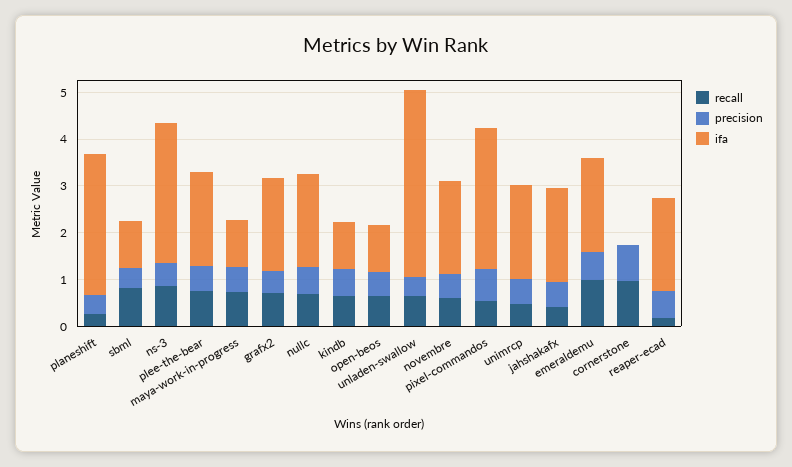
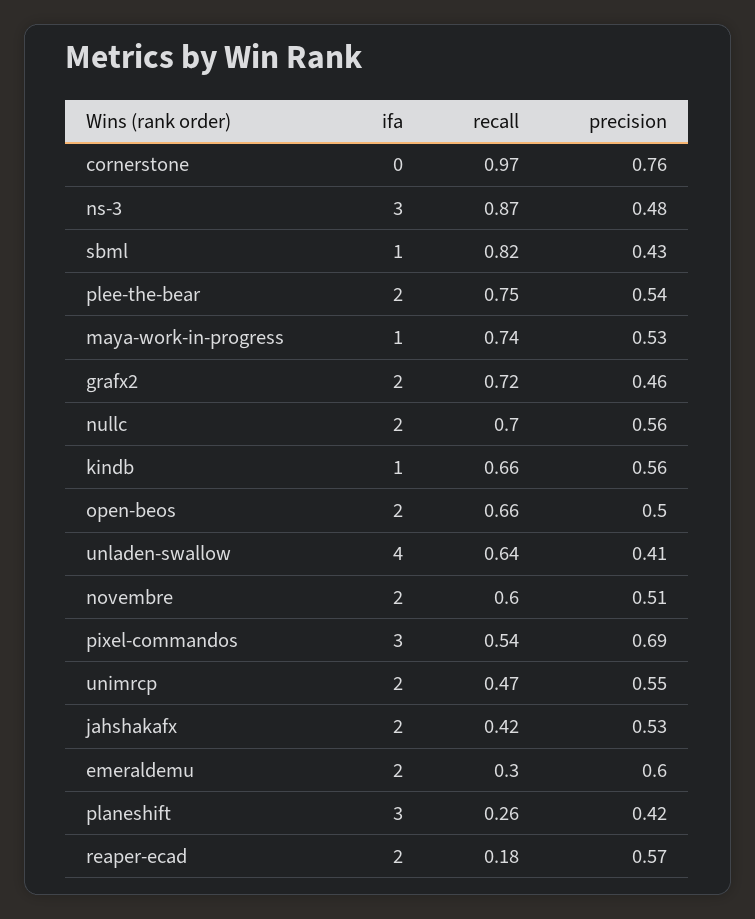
ifa, open-beos: 1 -> 2
recall, emeraldemu: 1 -> 0.3

